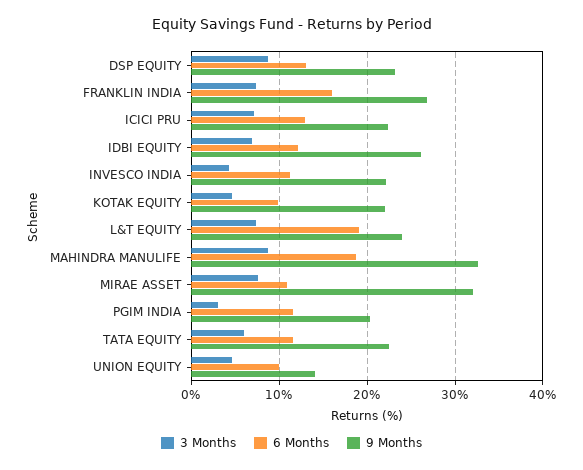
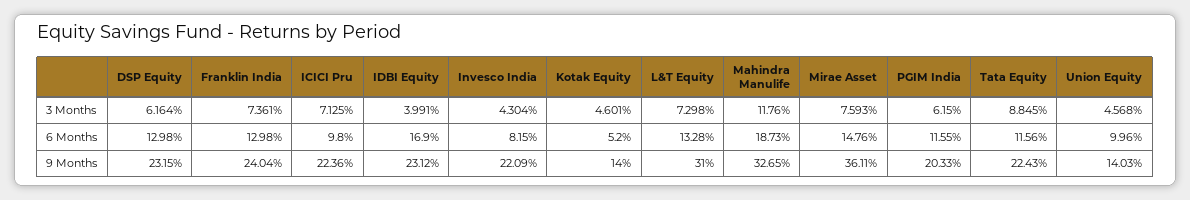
3 Months, DSP EQUITY: 9 -> 6.164
6 Months, FRANKLIN INDIA: 16 -> 12.98
9 Months, FRANKLIN INDIA: 27 -> 24.04
6 Months, ICICI PRU: 13 -> 9.8
3 Months, IDBI EQUITY: 7 -> 3.991
6 Months, IDBI EQUITY: 12 -> 16.9
9 Months, IDBI EQUITY: 26 -> 23.12
6 Months, INVESCO INDIA: 11 -> 8.15
6 Months, KOTAK EQUITY: 10 -> 5.2
9 Months, KOTAK EQUITY: 22 -> 14
6 Months, L&T EQUITY: 19 -> 13.28
9 Months, L&T EQUITY: 24 -> 31
3 Months, MAHINDRA MANULIFE: 9 -> 11.76
6 Months, MIRAE ASSET: 11 -> 14.76
9 Months, MIRAE ASSET: 32 -> 36.11
3 Months, PGIM INDIA: 3 -> 6.15
3 Months, TATA EQUITY: 6 -> 8.845

